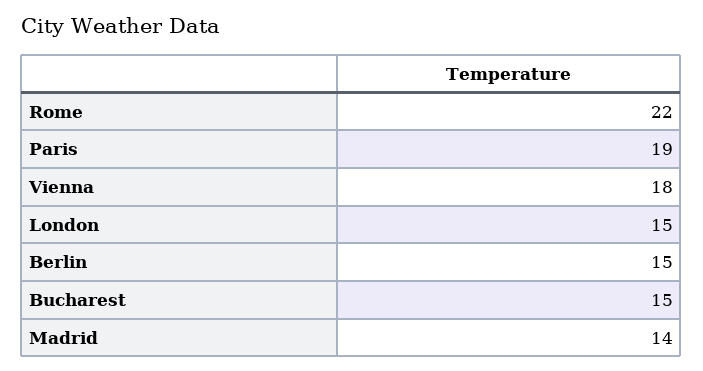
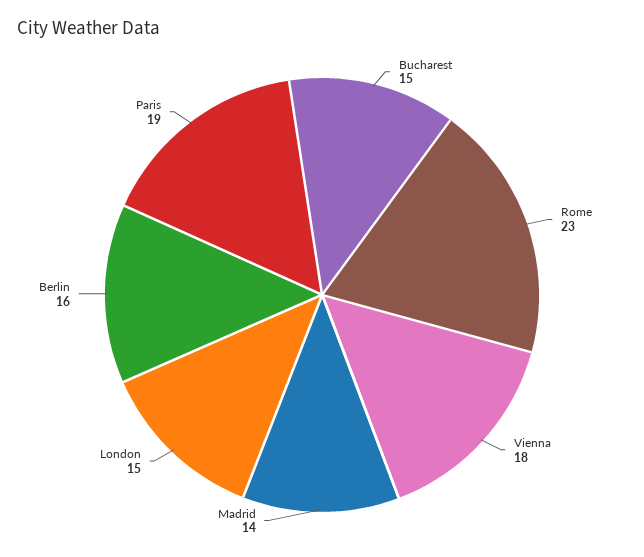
Rome: 22 -> 23
Berlin: 15 -> 16

